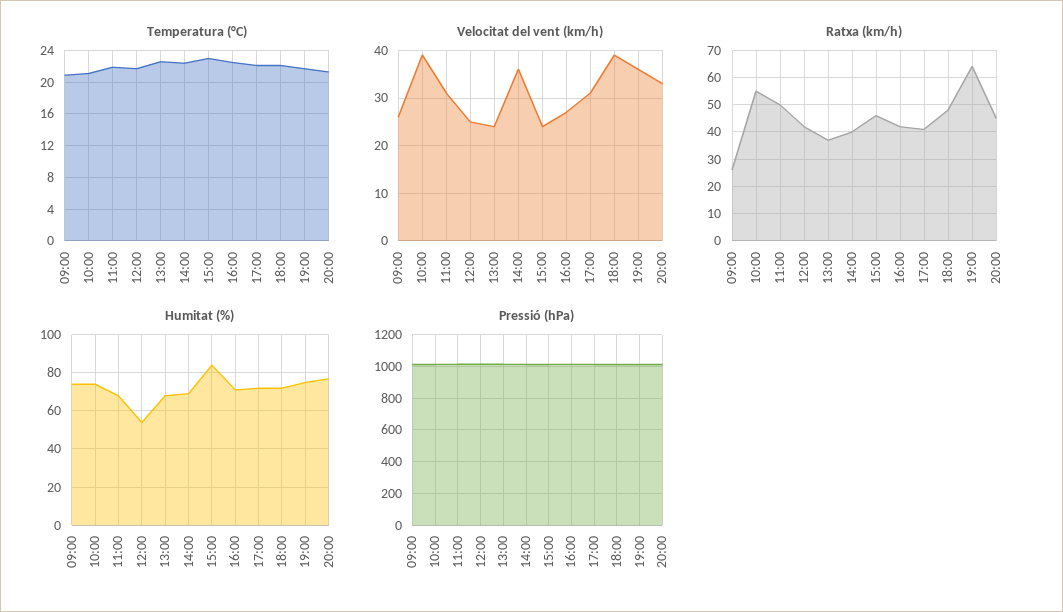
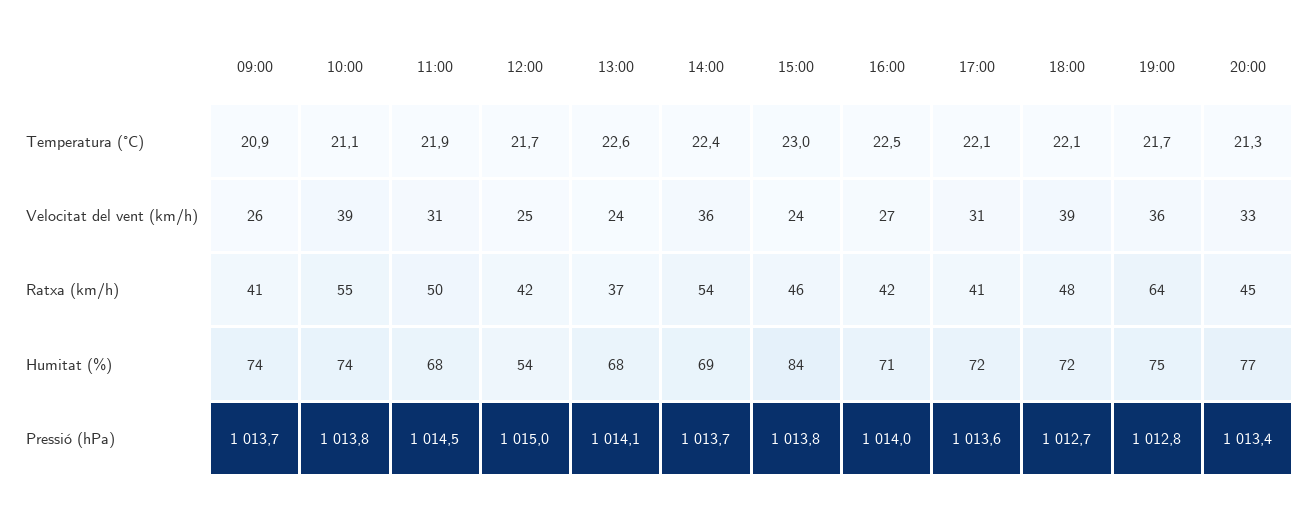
Ratxa (km/h), 09:00: 25 -> 41
Ratxa (km/h), 14:00: 40 -> 54

